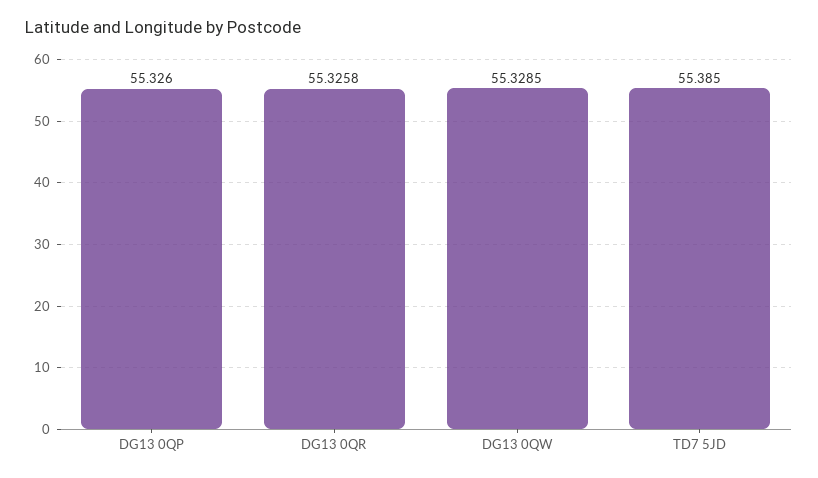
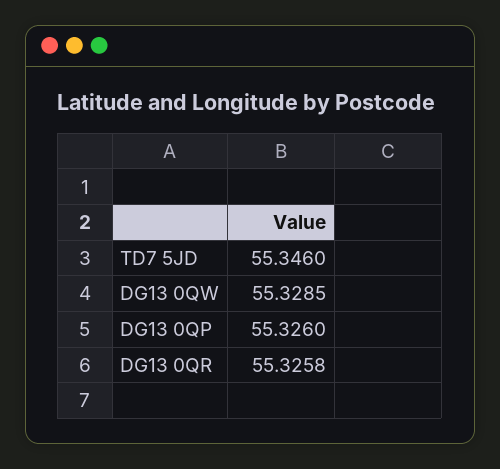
TD7 5JD: 55.385 -> 55.346

